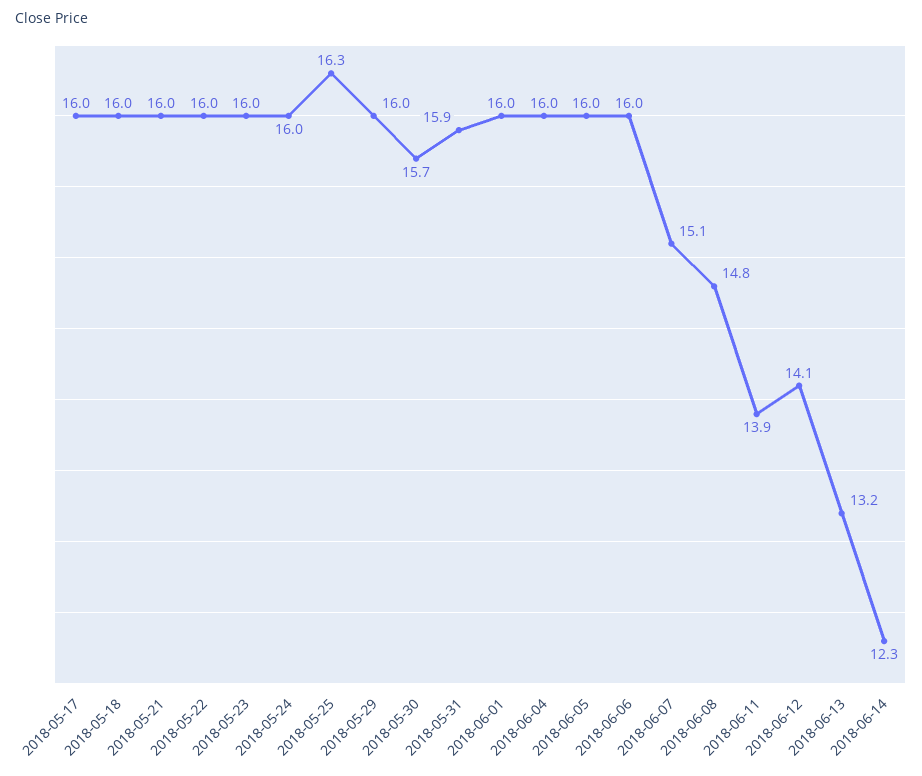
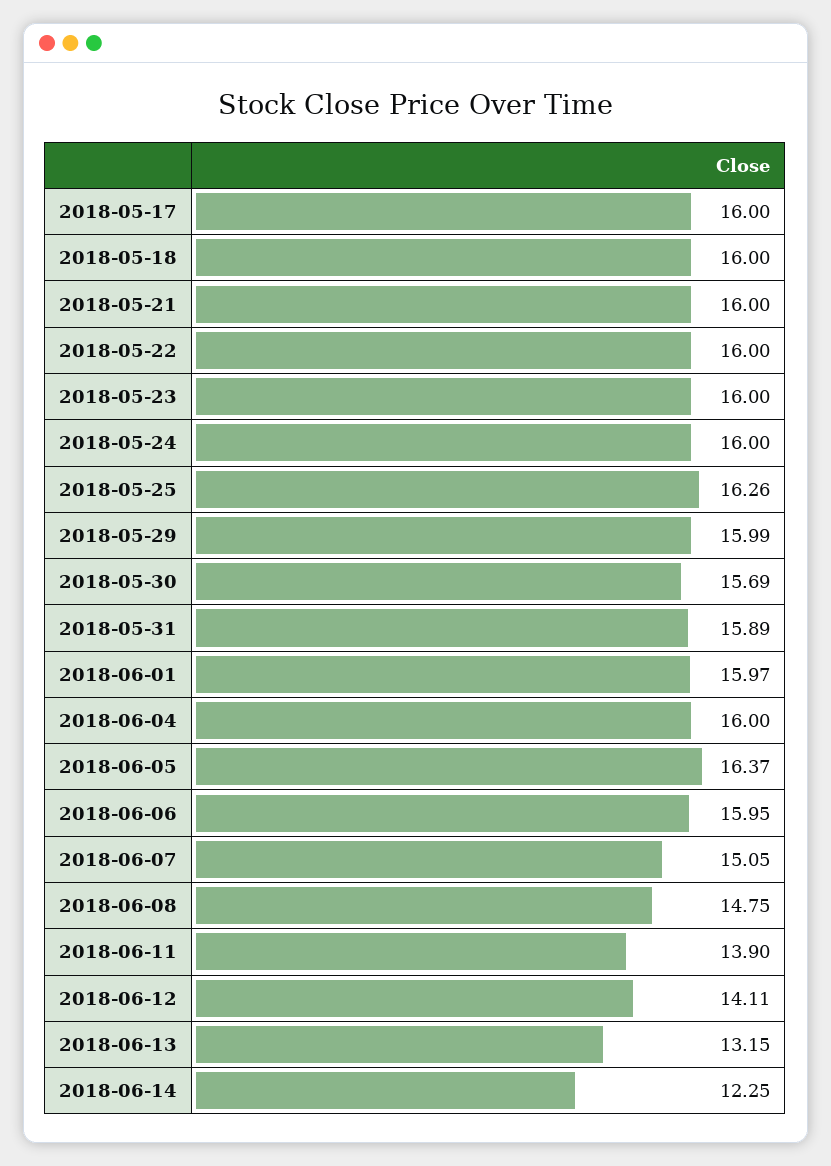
2018-06-05: 16 -> 16.37

